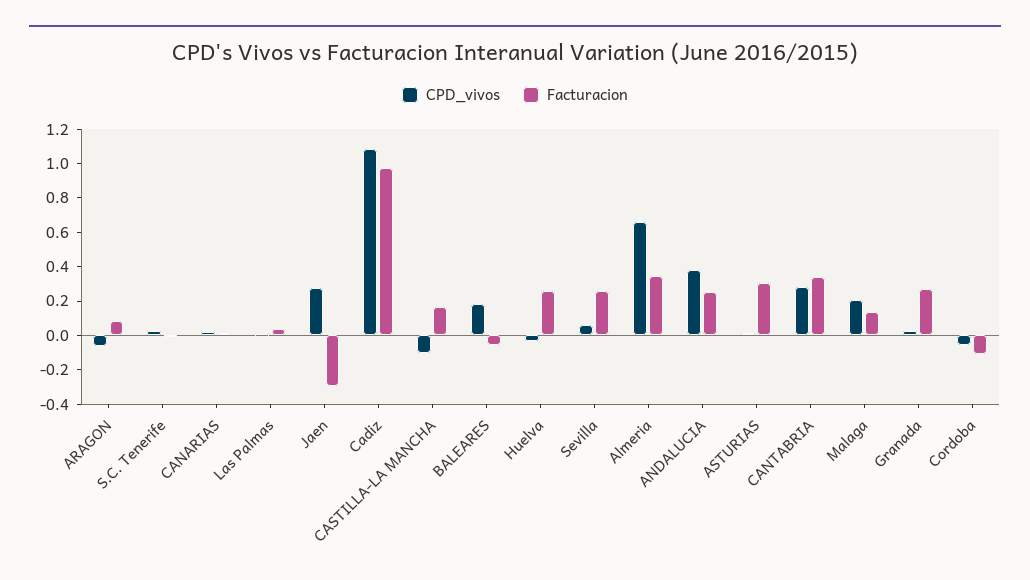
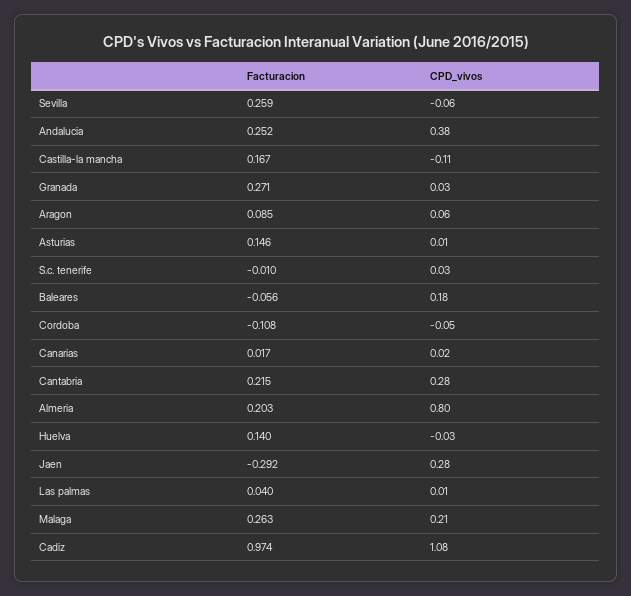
CPD_vivos, ARAGON: -0.05 -> 0.06
Facturacion, Huelva: 0.25 -> 0.14
CPD_vivos, Sevilla: 0.05 -> -0.06
CPD_vivos, Almeria: 0.65 -> 0.8
Facturacion, Almeria: 0.35 -> 0.203
Facturacion, ASTURIAS: 0.3 -> 0.146
Facturacion, CANTABRIA: 0.35 -> 0.215
Facturacion, Malaga: 0.15 -> 0.263

